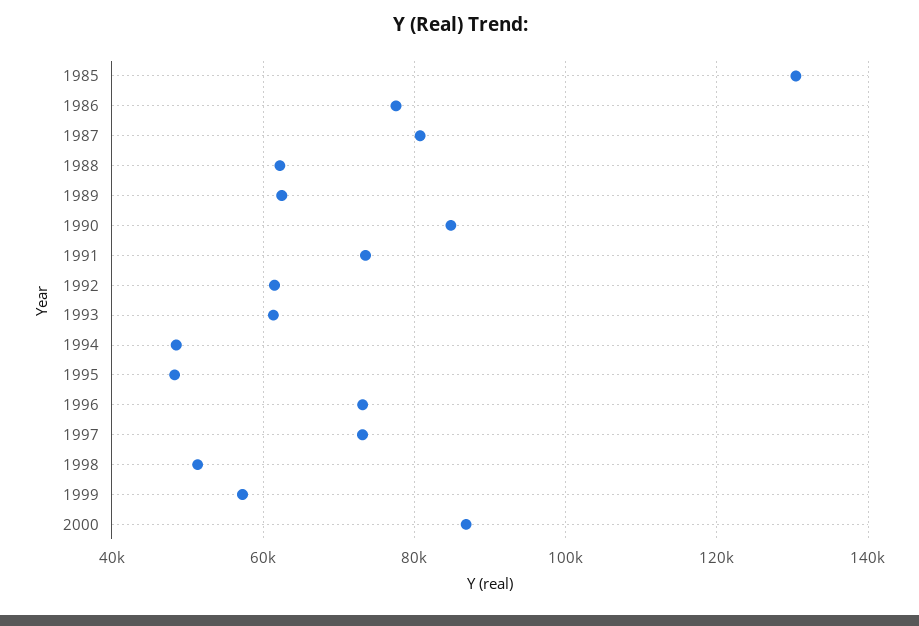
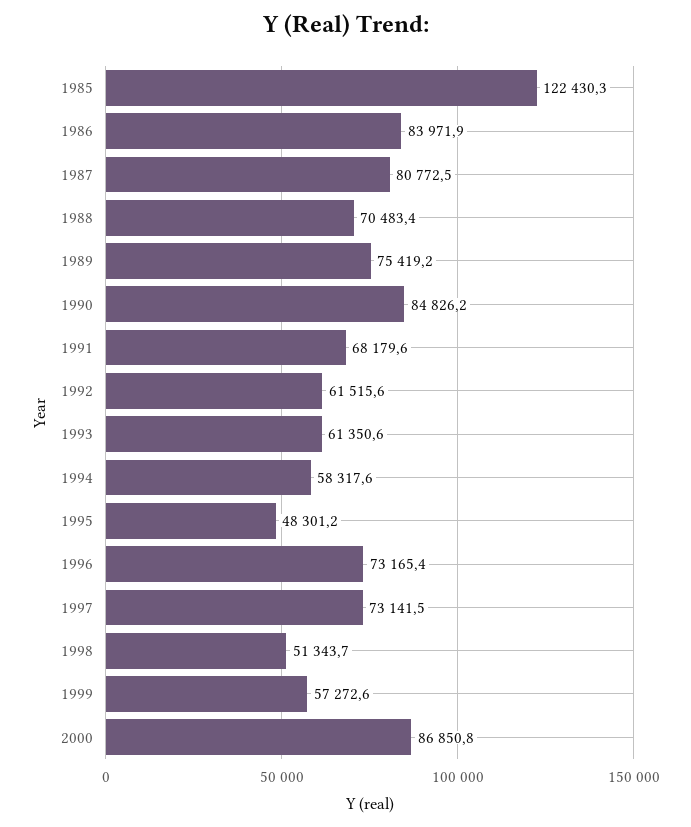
1985: 130000 -> 122430.3
1986: 78000 -> 83971.9
1988: 62000 -> 70483.4
1989: 62000 -> 75419.2
1991: 74000 -> 68179.6
1994: 48000 -> 58317.6

